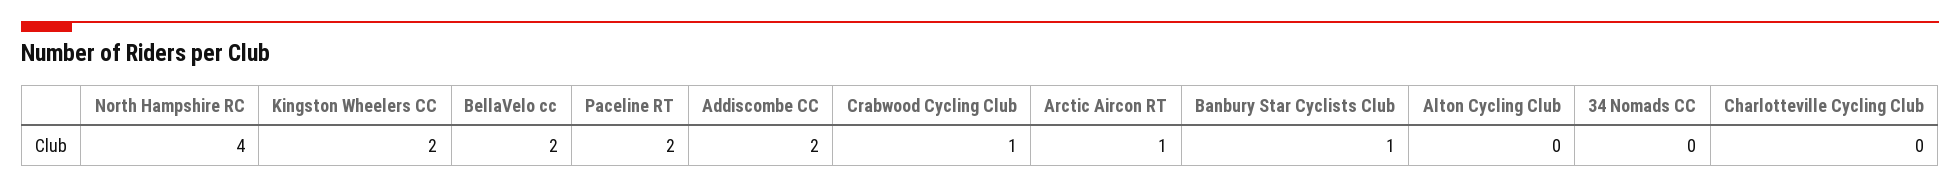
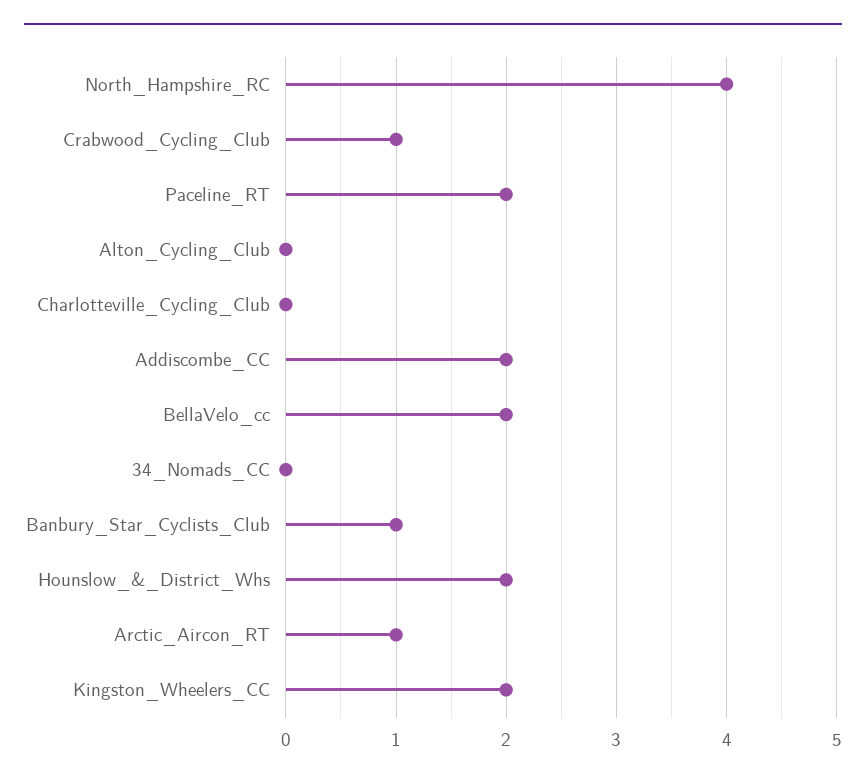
Hounslow_&_District_Whs: none -> 2

